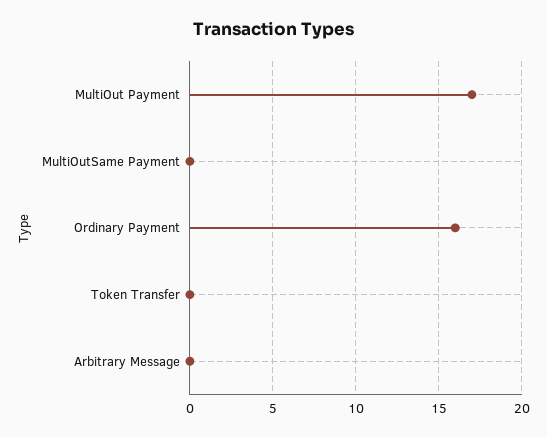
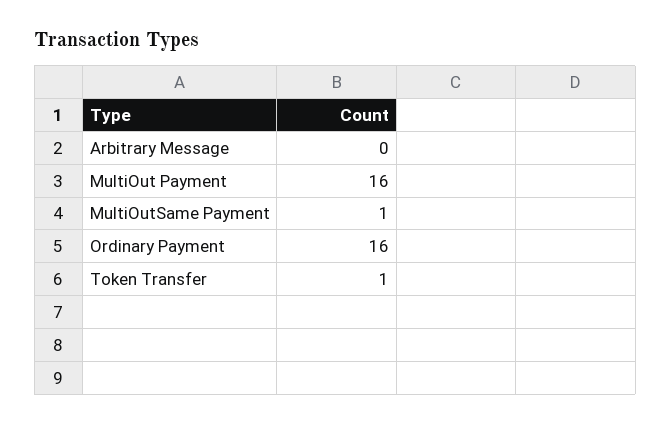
MultiOut Payment: 17 -> 16
MultiOutSame Payment: 0 -> 1
Token Transfer: 0 -> 1

